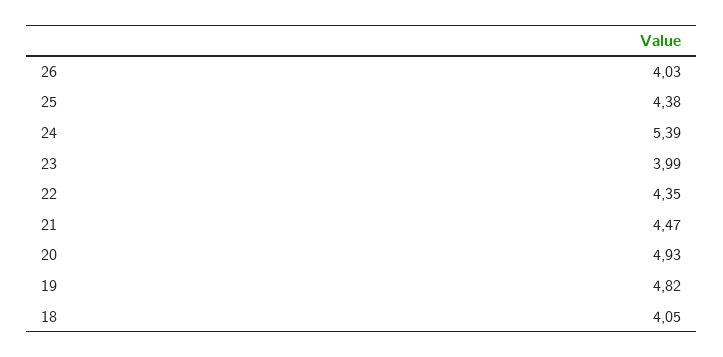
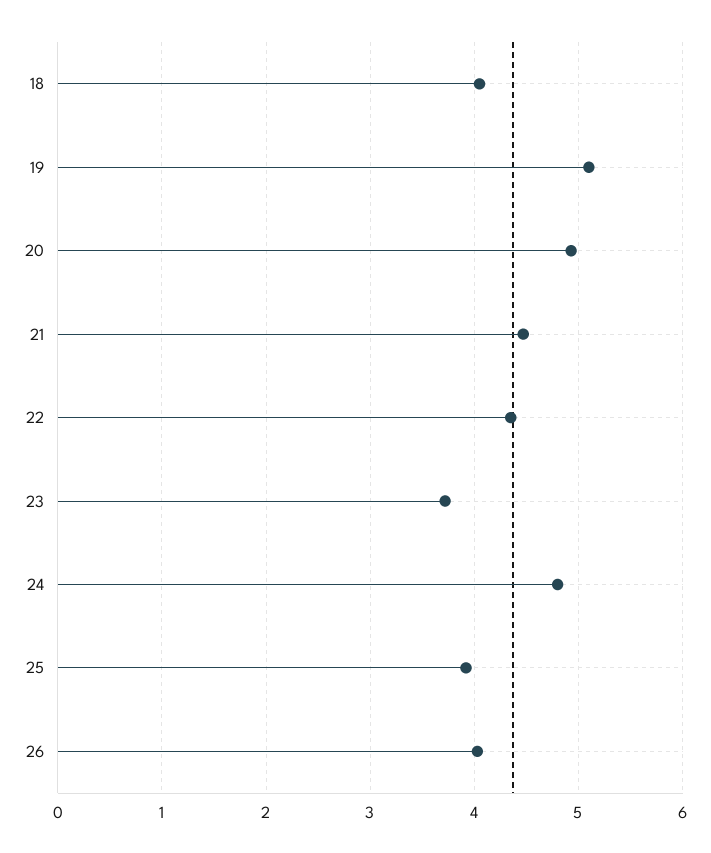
25: 4.38 -> 3.9
24: 5.39 -> 4.8
23: 3.99 -> 3.7
19: 4.82 -> 5.1

